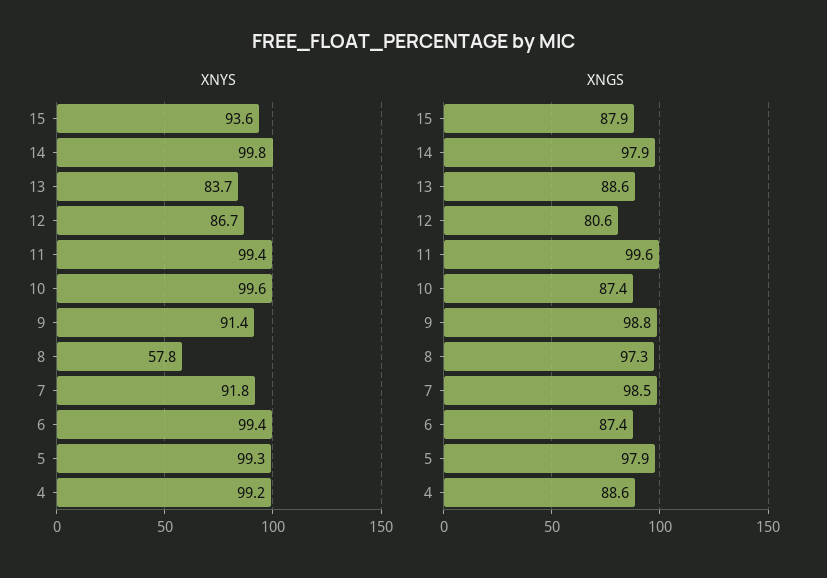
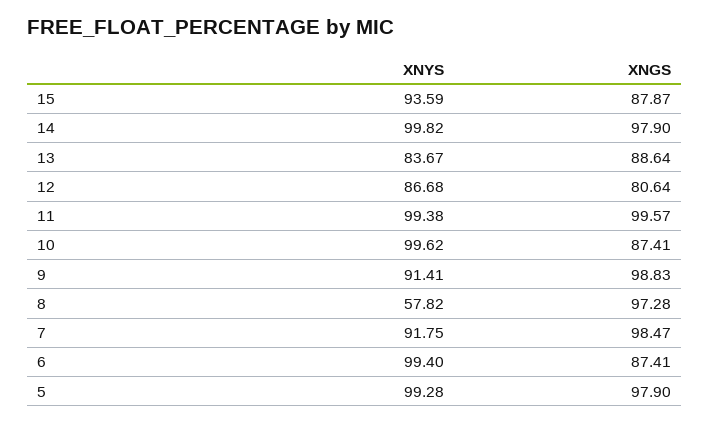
XNYS, 4: 99.2 -> none
XNGS, 4: 88.6 -> none

